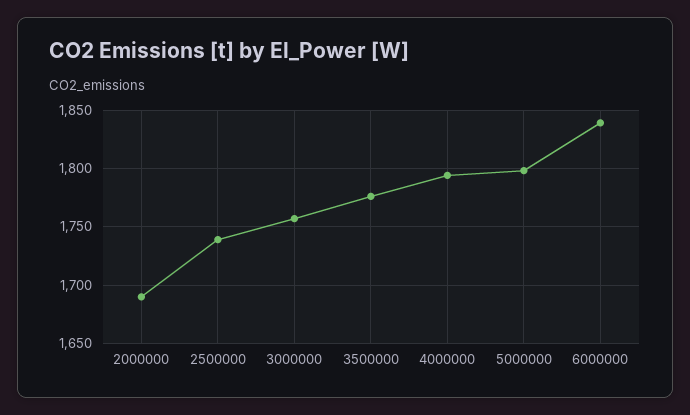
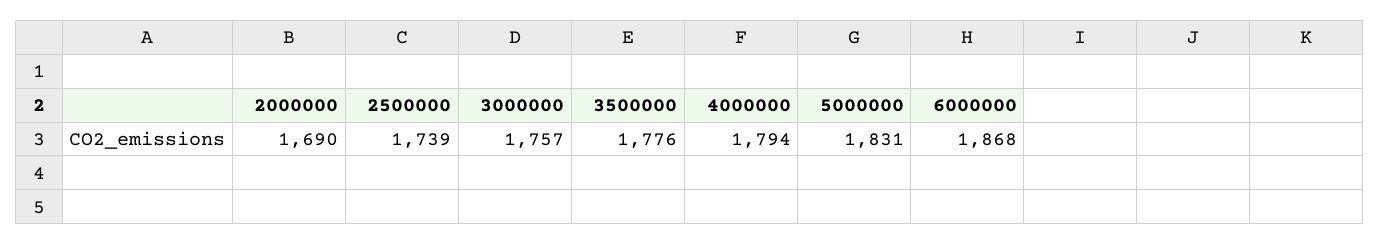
5000000: 1800 -> 1831
6000000: 1840 -> 1868

